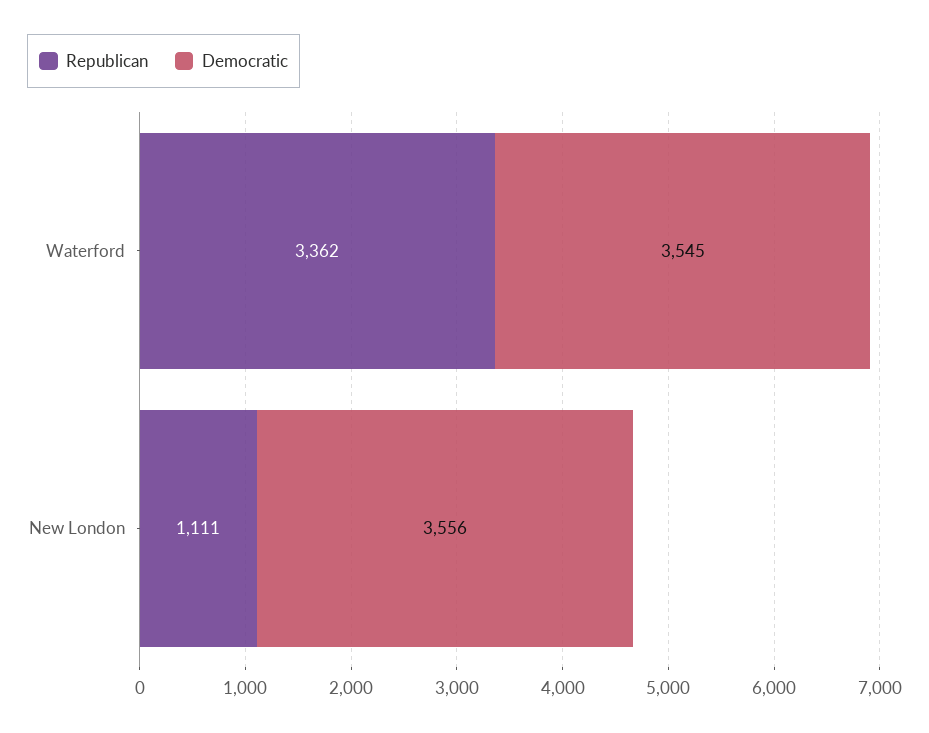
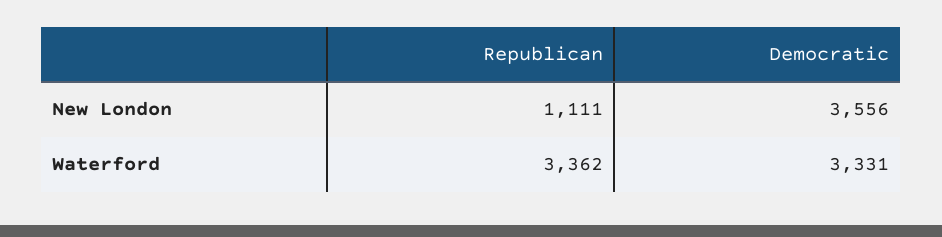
Democratic, Waterford: 3545 -> 3331

